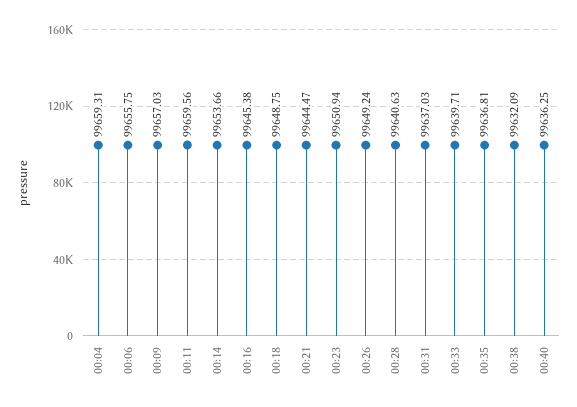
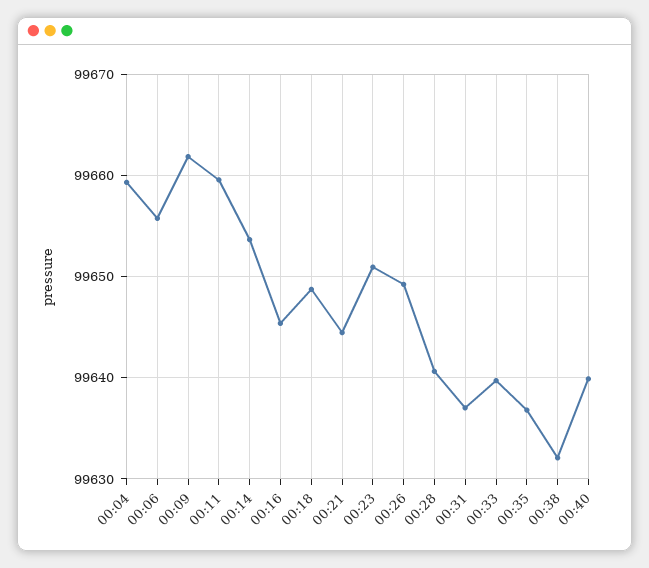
00:09: 99657.03 -> 99662
00:40: 99636.25 -> 99640

